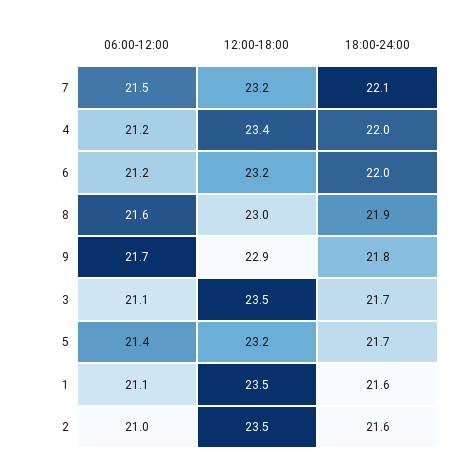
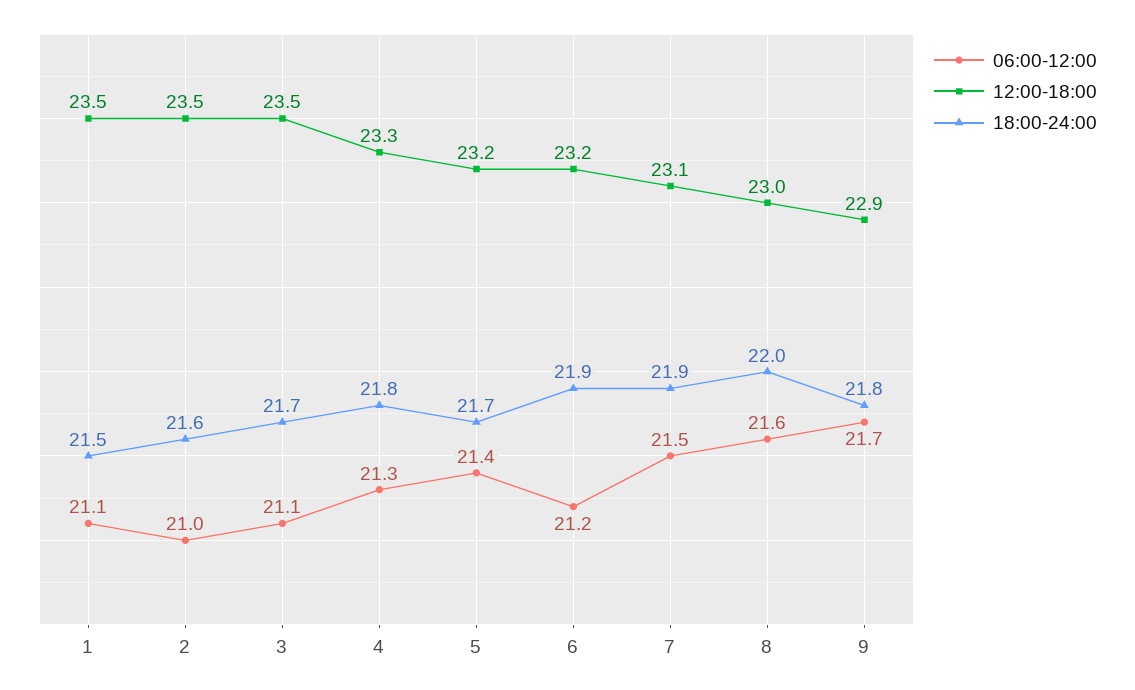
12:00-18:00, 7: 23.2 -> 23.1
18:00-24:00, 7: 22.1 -> 21.9
06:00-12:00, 4: 21.2 -> 21.3
12:00-18:00, 4: 23.4 -> 23.3
18:00-24:00, 4: 22 -> 21.8
18:00-24:00, 6: 22 -> 21.9
18:00-24:00, 8: 21.9 -> 22
18:00-24:00, 1: 21.6 -> 21.5

